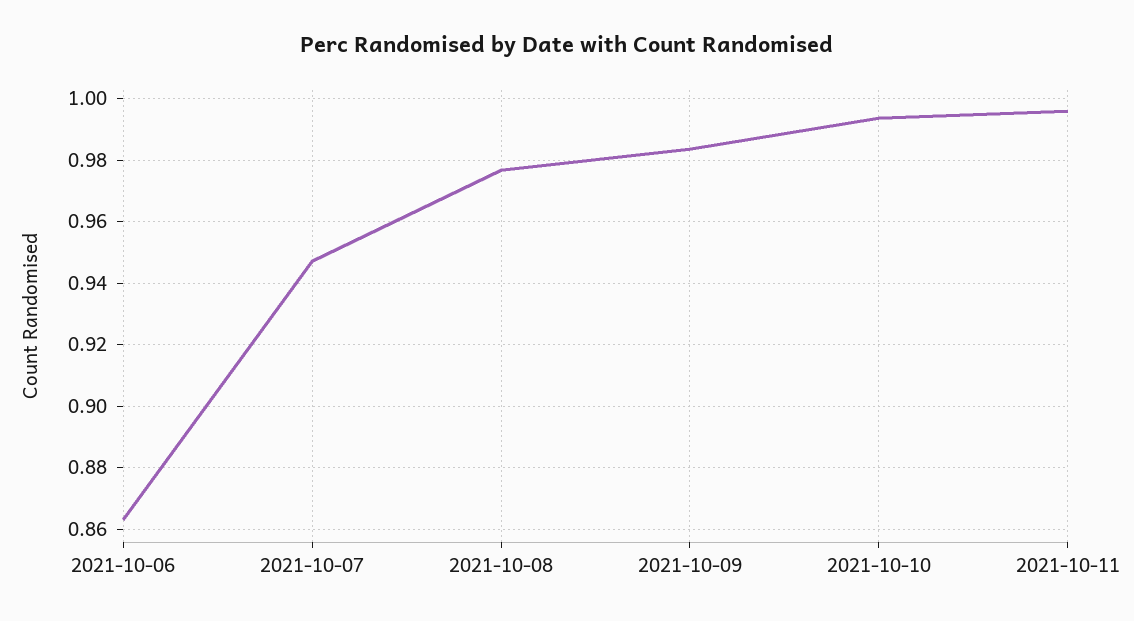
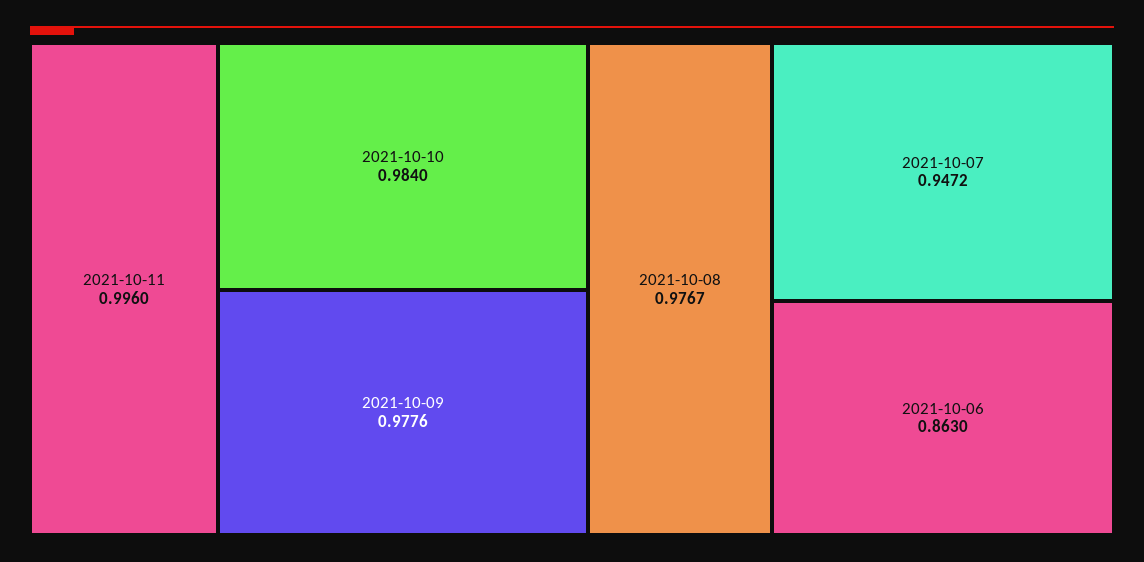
2021-10-09: 0.984 -> 0.9776
2021-10-10: 0.994 -> 0.984

